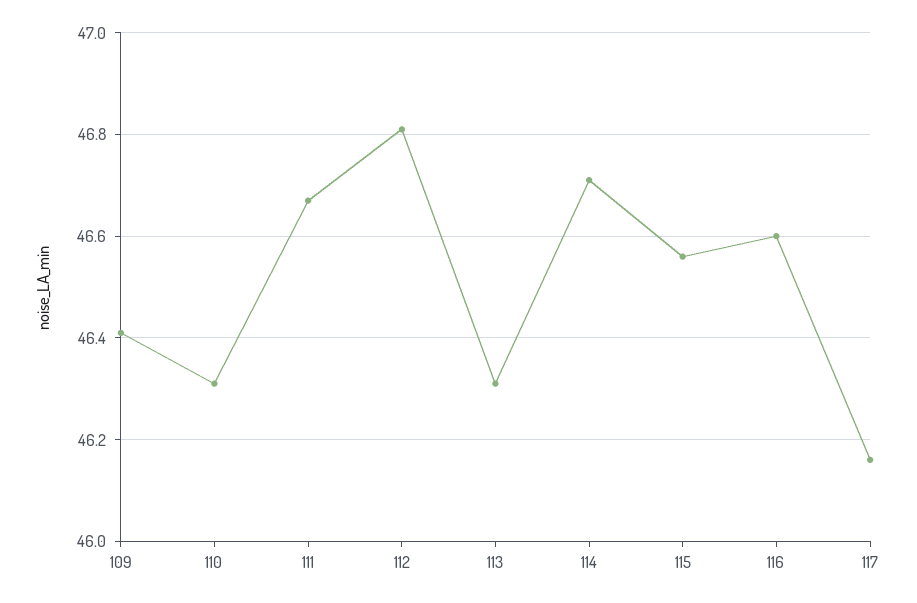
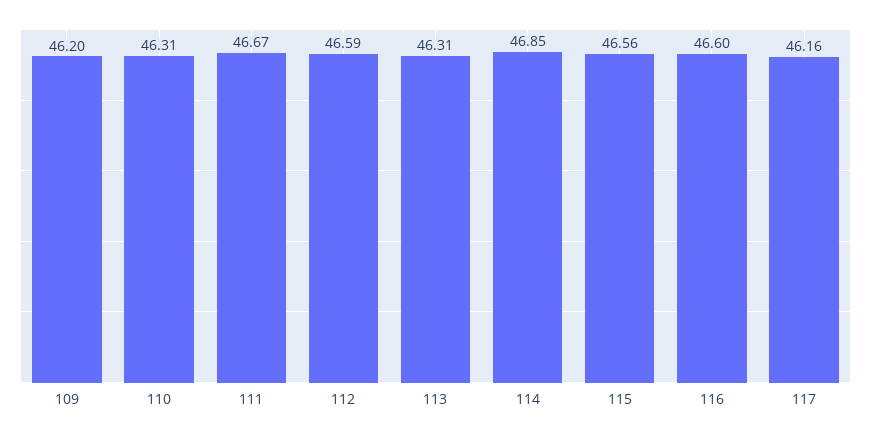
109: 46.4 -> 46.2
112: 46.8 -> 46.59
114: 46.7 -> 46.85

